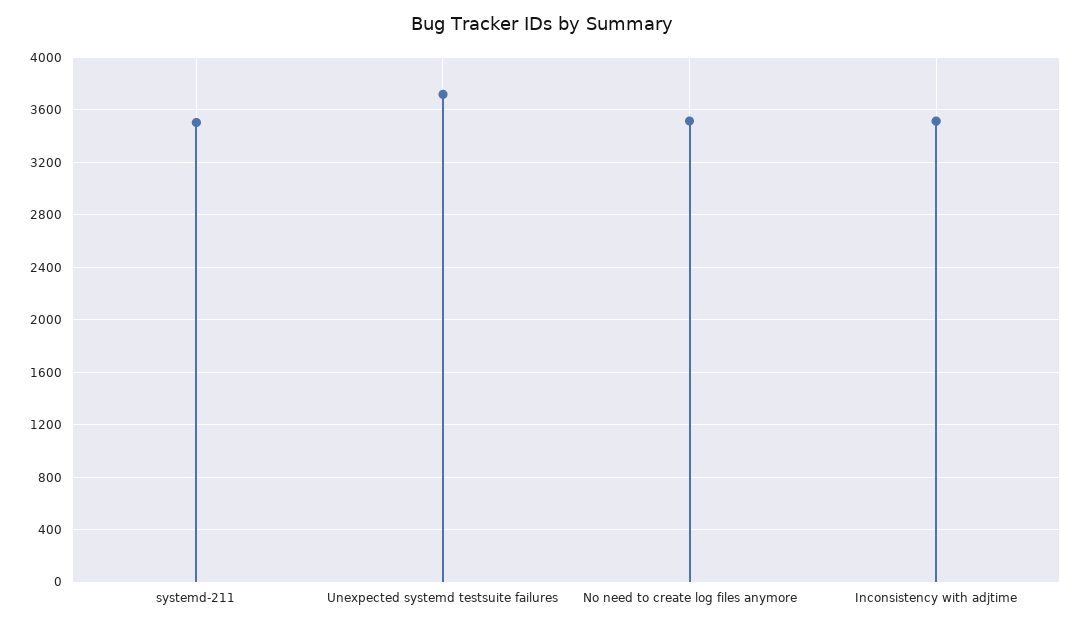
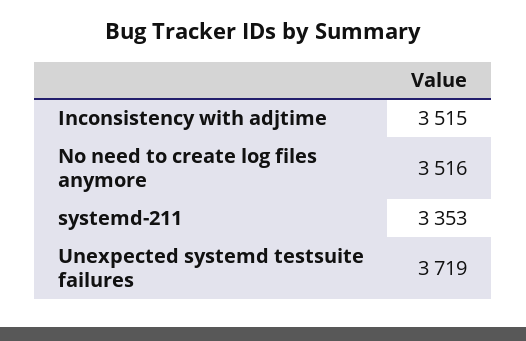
systemd-211: 3500 -> 3353

